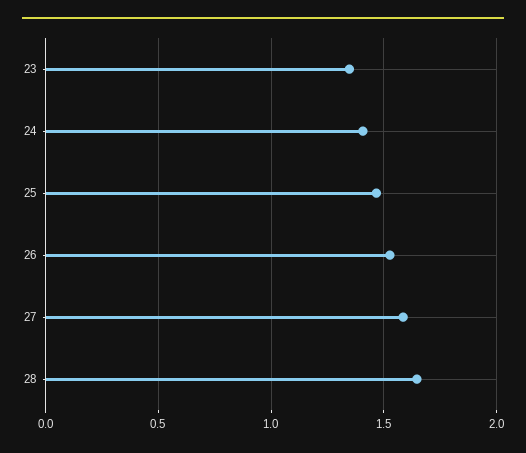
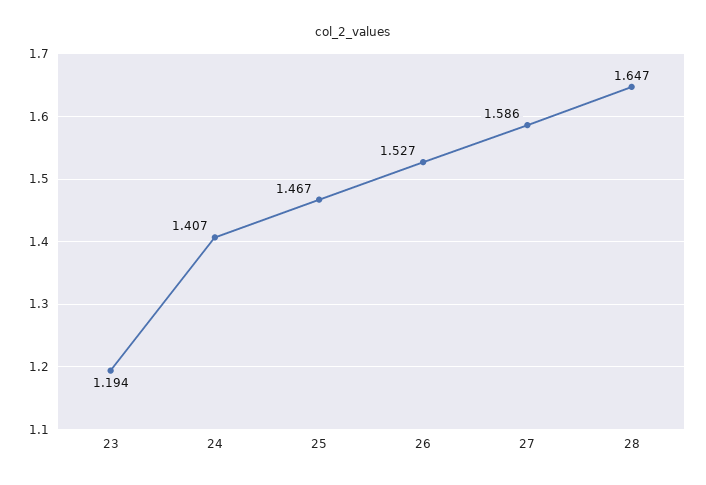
23: 1.35 -> 1.194

